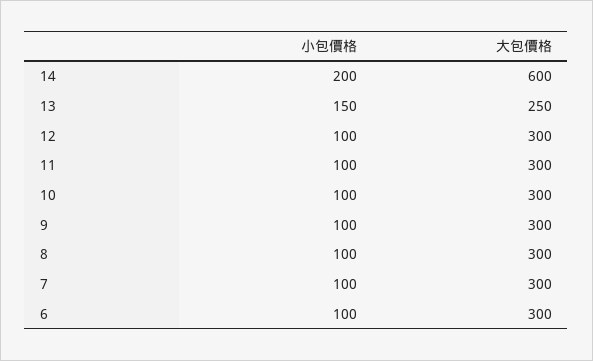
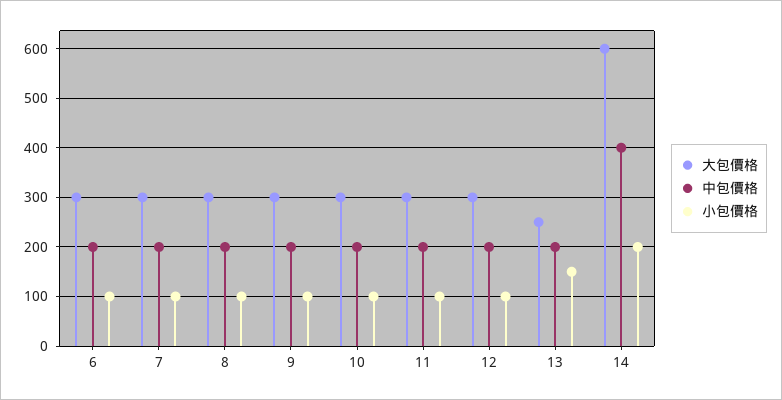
中包價格, 6: none -> 200
中包價格, 7: none -> 200
中包價格, 8: none -> 200
中包價格, 9: none -> 200
中包價格, 10: none -> 200
中包價格, 11: none -> 200
中包價格, 12: none -> 200
中包價格, 13: none -> 200
中包價格, 14: none -> 400

